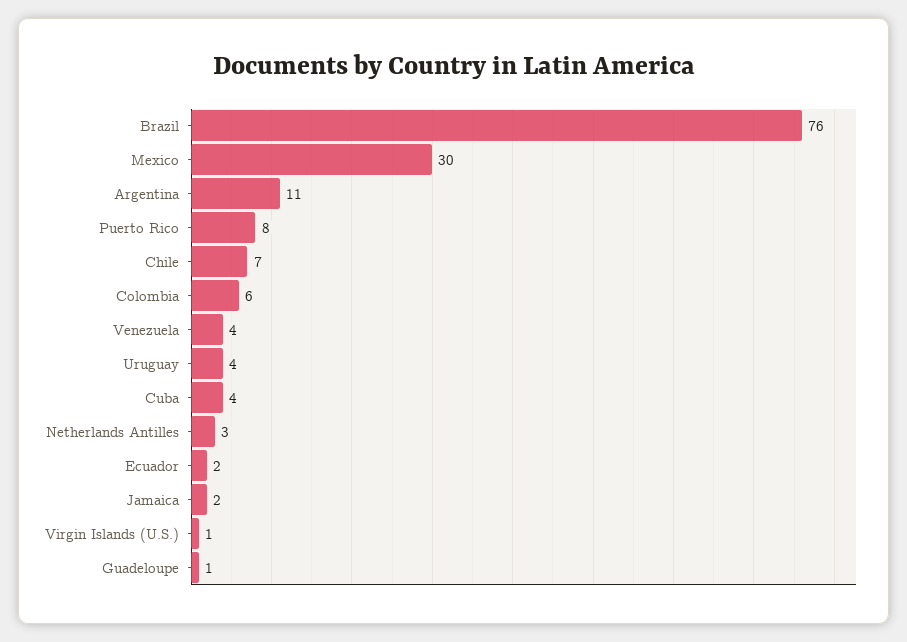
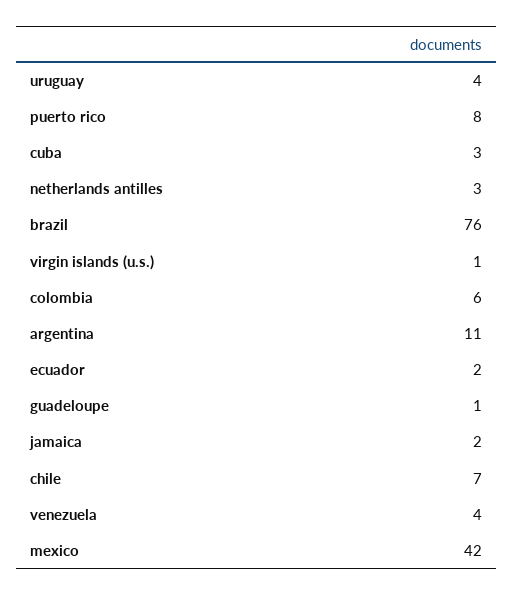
Mexico: 30 -> 42
Cuba: 4 -> 3

